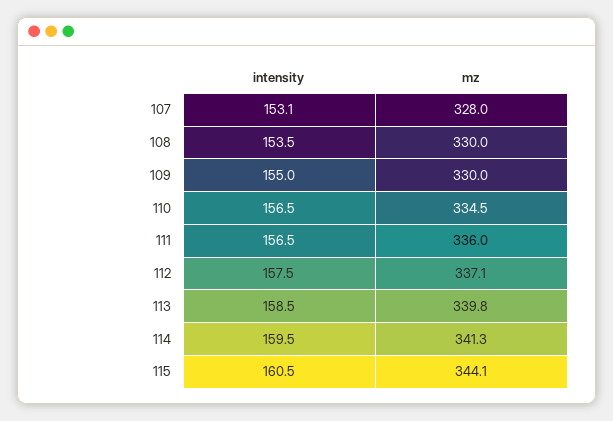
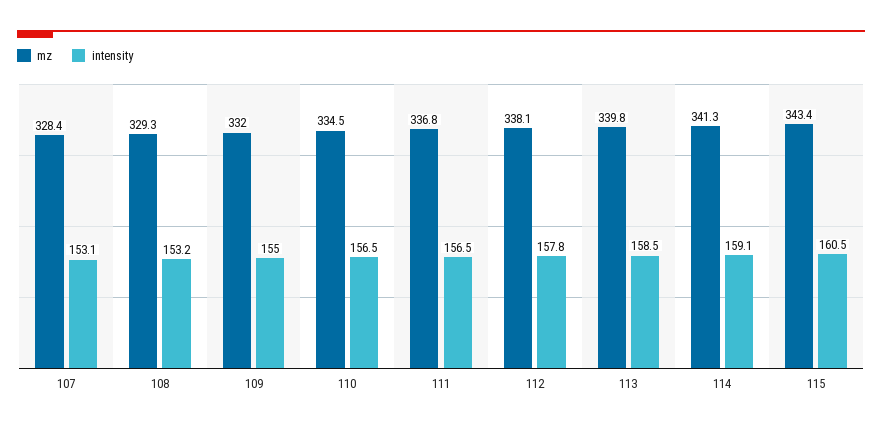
mz, 107: 328 -> 328.4
intensity, 108: 153.5 -> 153.2
mz, 108: 330 -> 329.3
mz, 109: 330 -> 332
mz, 111: 336 -> 336.8
intensity, 112: 157.5 -> 157.8
mz, 112: 337.1 -> 338.1
intensity, 114: 159.5 -> 159.1
mz, 115: 344.1 -> 343.4

